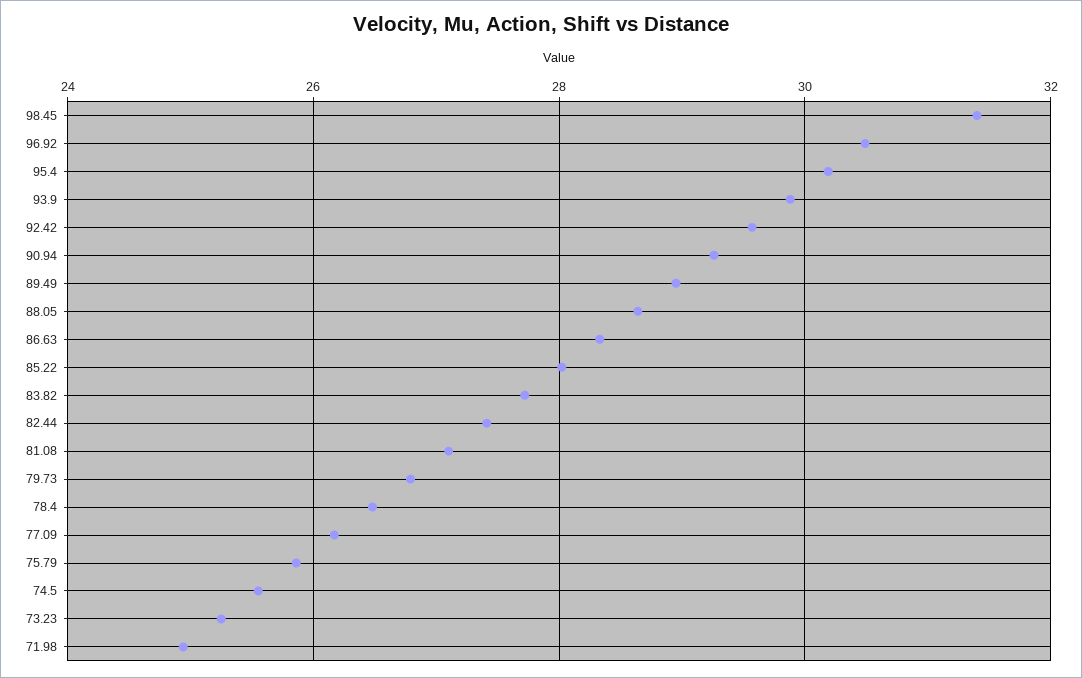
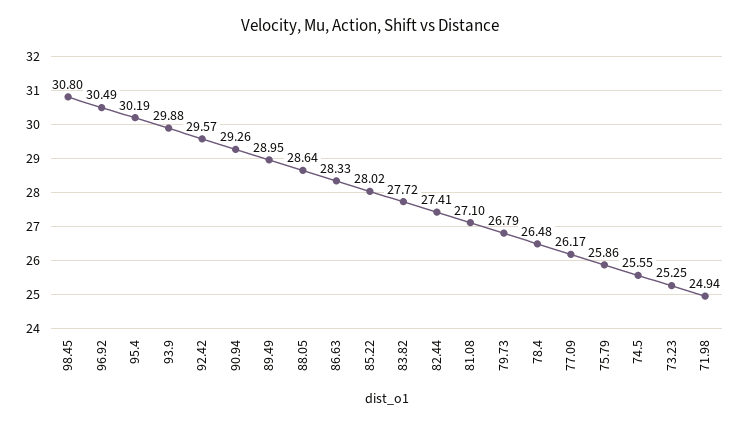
98.45: 31.4 -> 30.8

